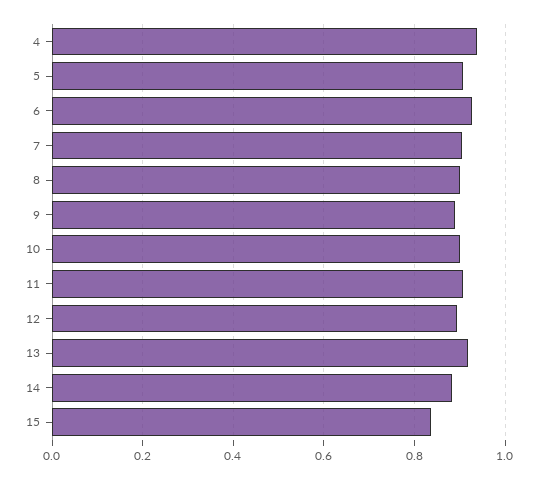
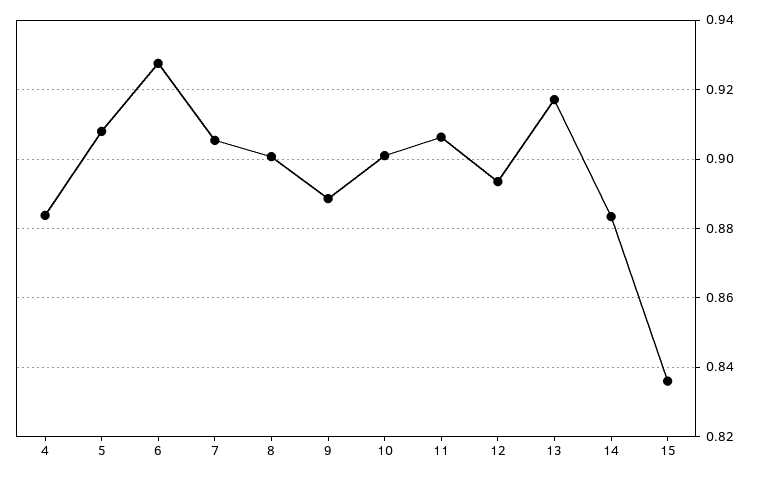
4: 0.94 -> 0.884

